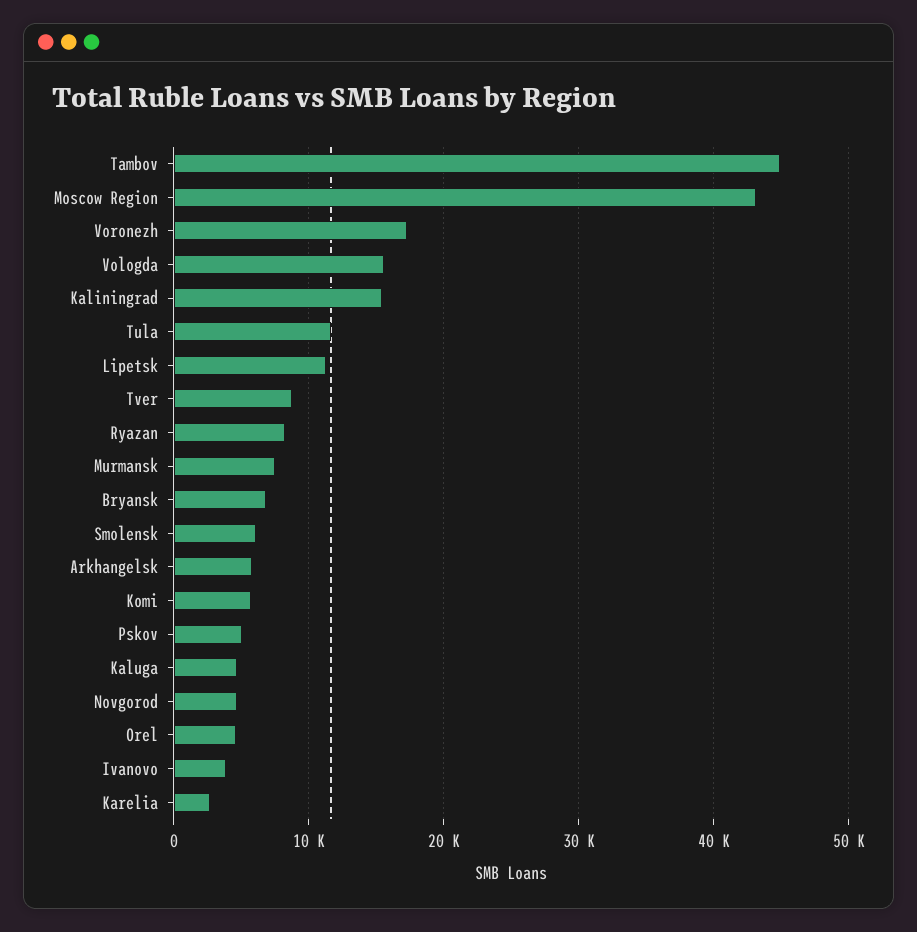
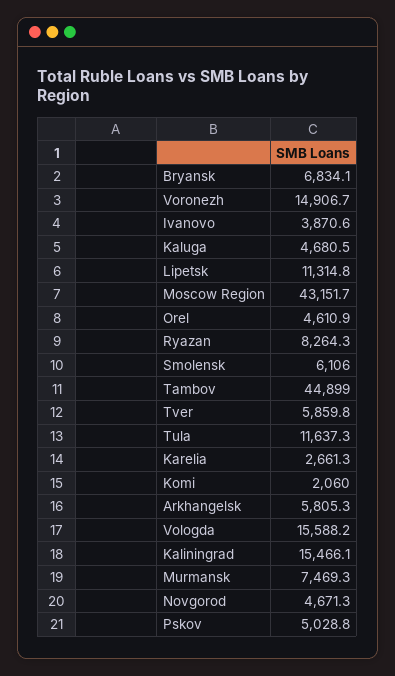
Voronezh: 17000 -> 14906.7
Tver: 9000 -> 5859.8
Komi: 6000 -> 2060

